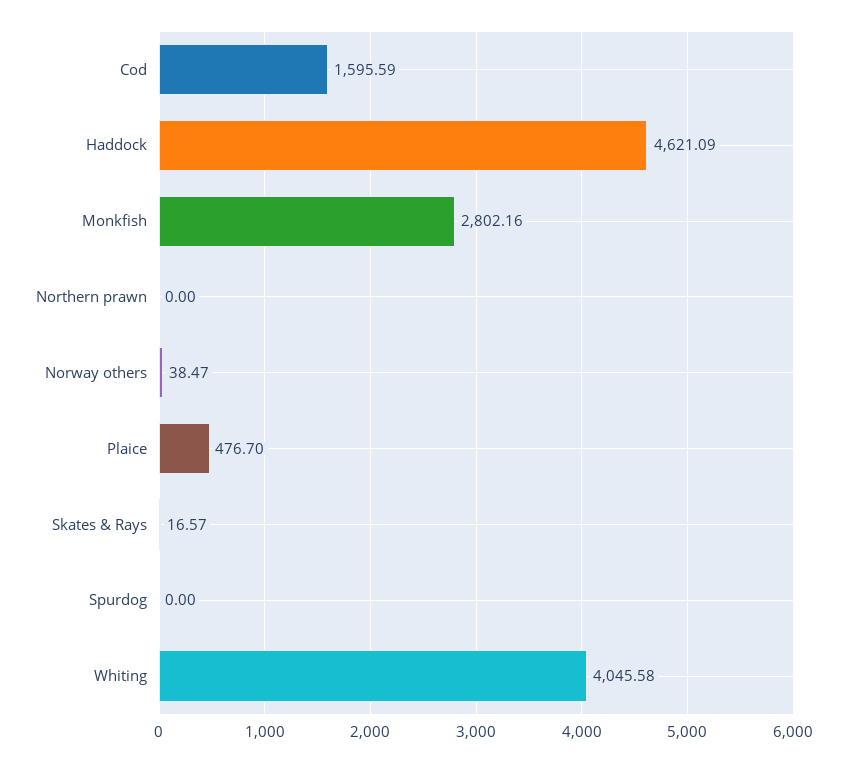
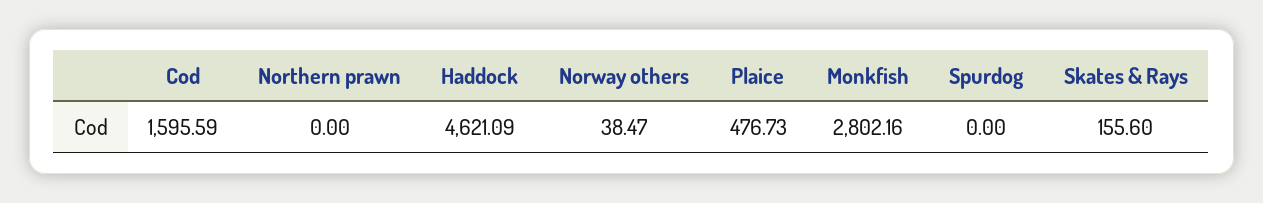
Plaice: 476.7 -> 476.73
Skates & Rays: 16.57 -> 155.6
Whiting: 4045.58 -> none

